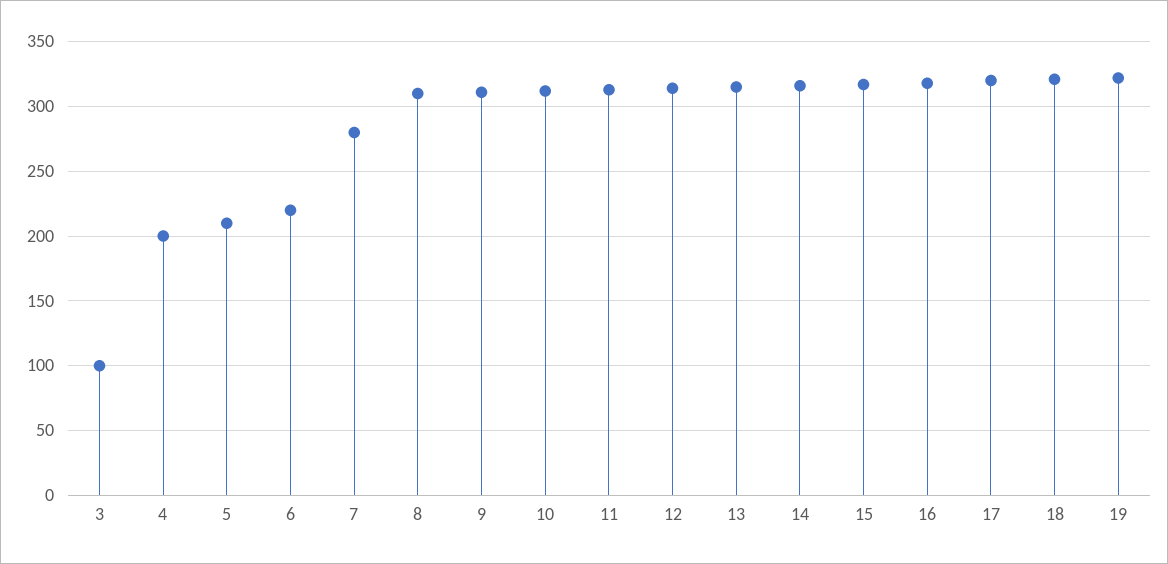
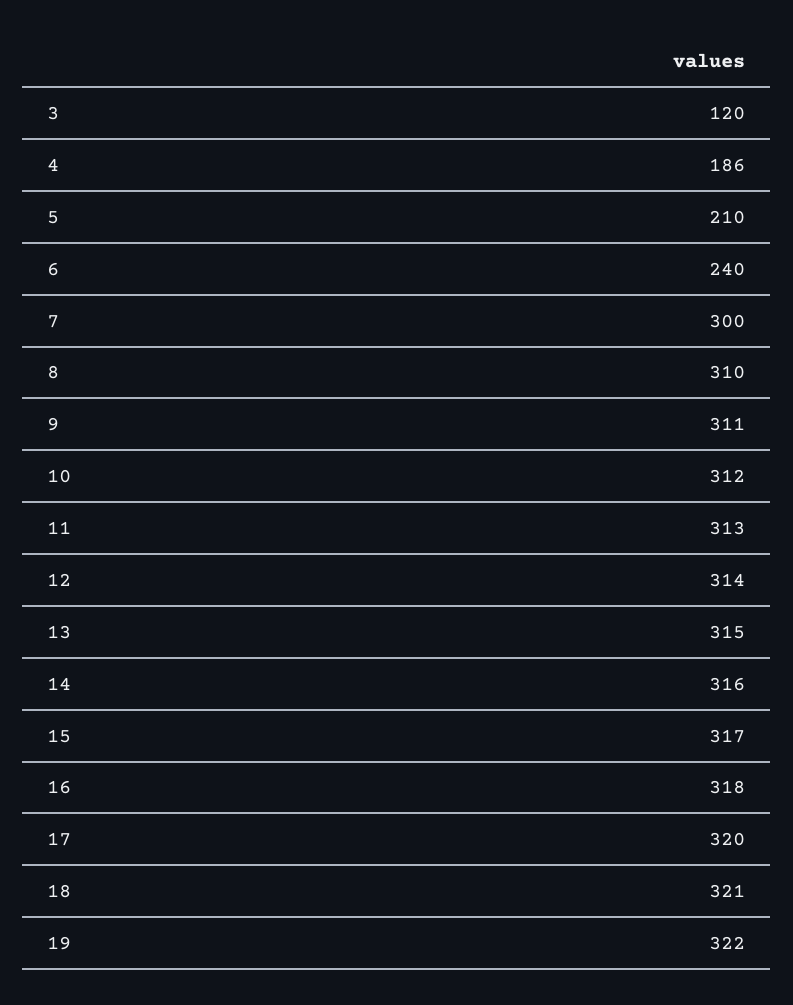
3: 100 -> 120
4: 200 -> 186
6: 220 -> 240
7: 280 -> 300

